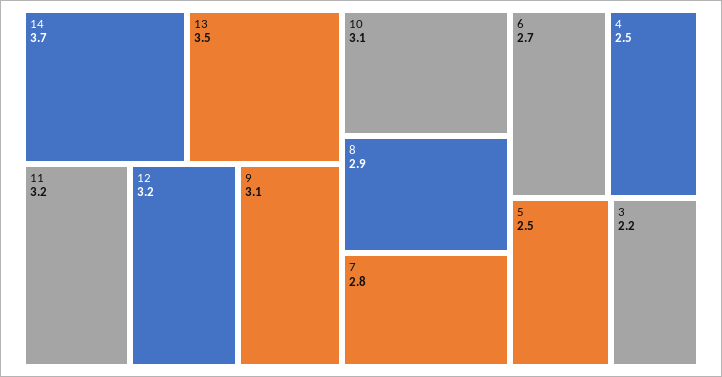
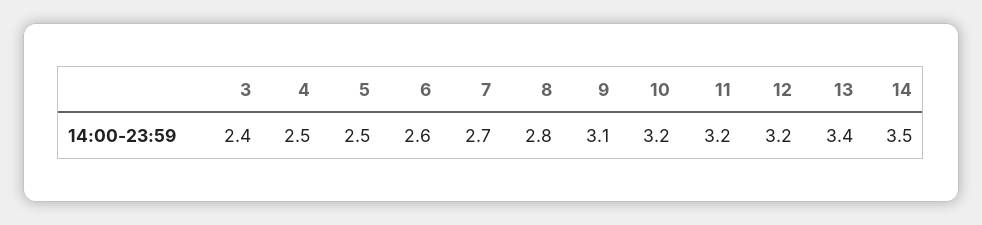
14: 3.7 -> 3.5
13: 3.5 -> 3.4
10: 3.1 -> 3.2
8: 2.9 -> 2.8
7: 2.8 -> 2.7
6: 2.7 -> 2.6
3: 2.2 -> 2.4

